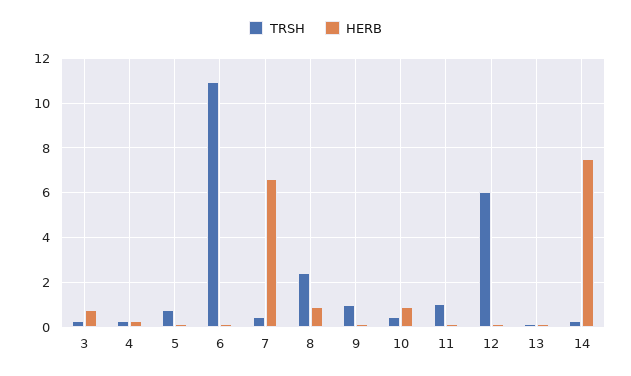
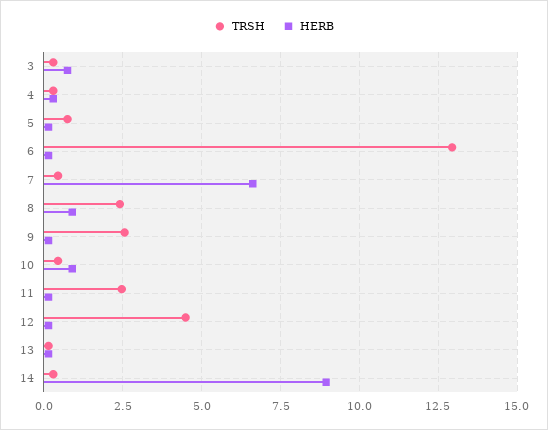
TRSH, 6: 11 -> 13
TRSH, 9: 1 -> 2.5
TRSH, 11: 1 -> 2.5
TRSH, 12: 6 -> 4.5
HERB, 14: 7.5 -> 9

